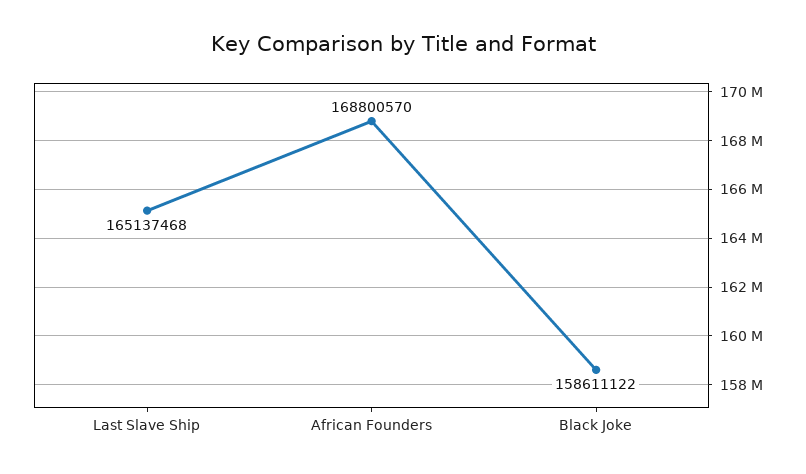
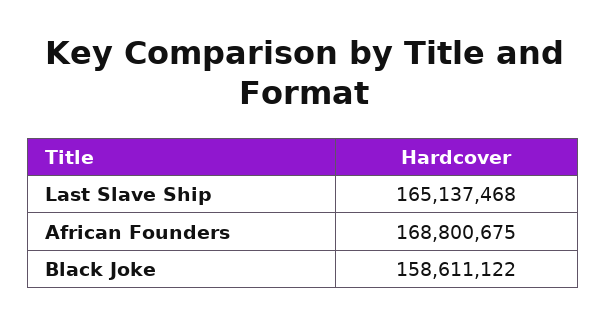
African Founders: 168800570 -> 168800675

